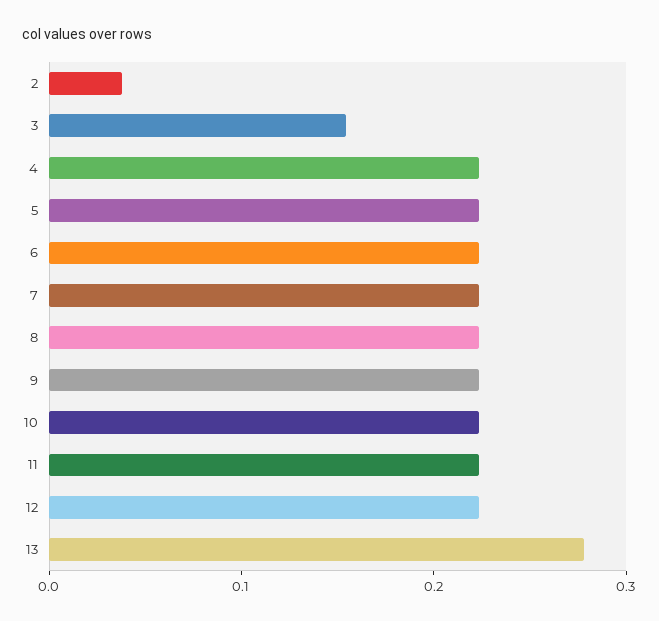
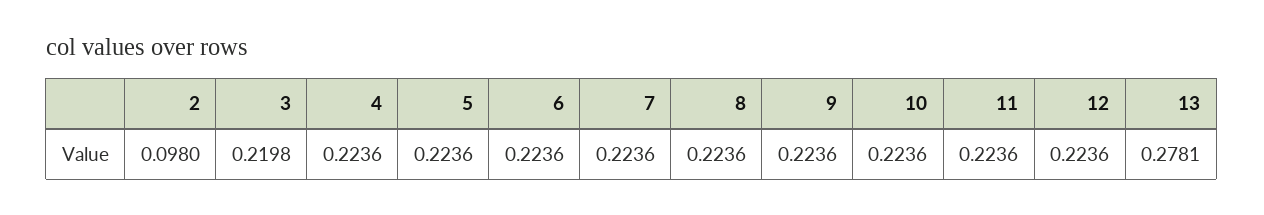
2: 0.04 -> 0.098
3: 0.16 -> 0.2198

